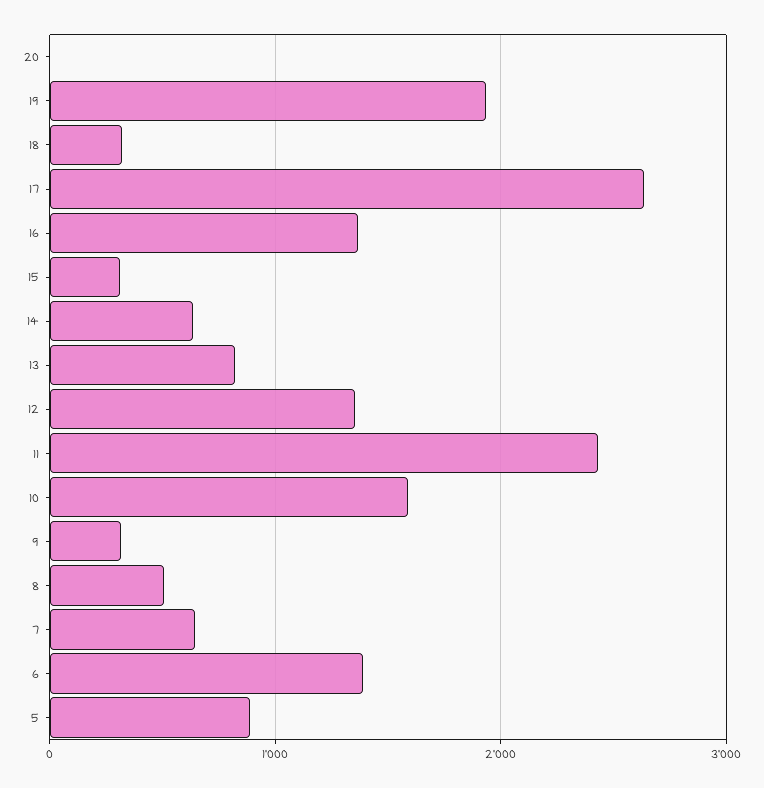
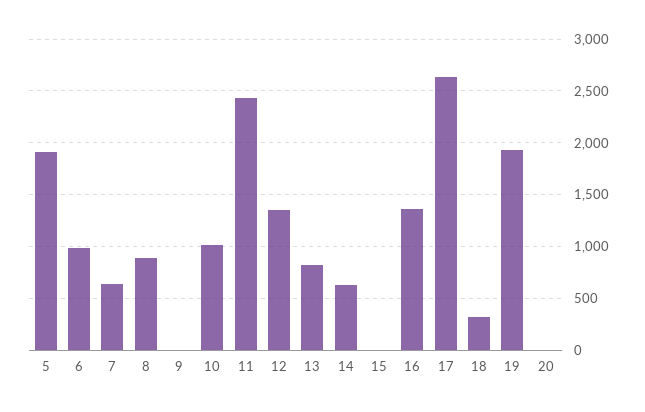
15: 300 -> 0
10: 1600 -> 1000
9: 300 -> 0
8: 500 -> 900
6: 1400 -> 1000
5: 900 -> 1900

